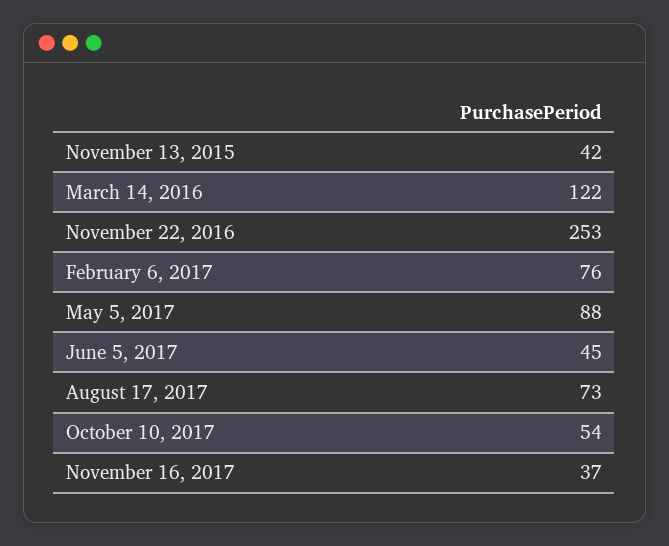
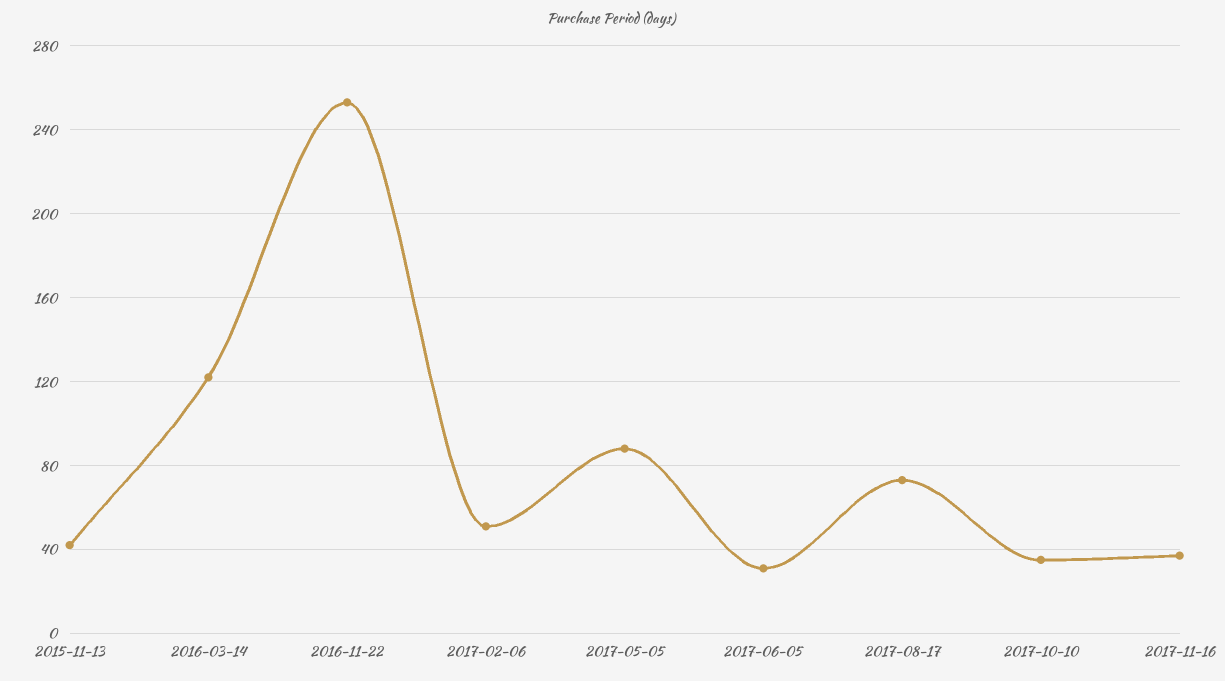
February 6, 2017: 76 -> 50
June 5, 2017: 45 -> 30
October 10, 2017: 54 -> 35

